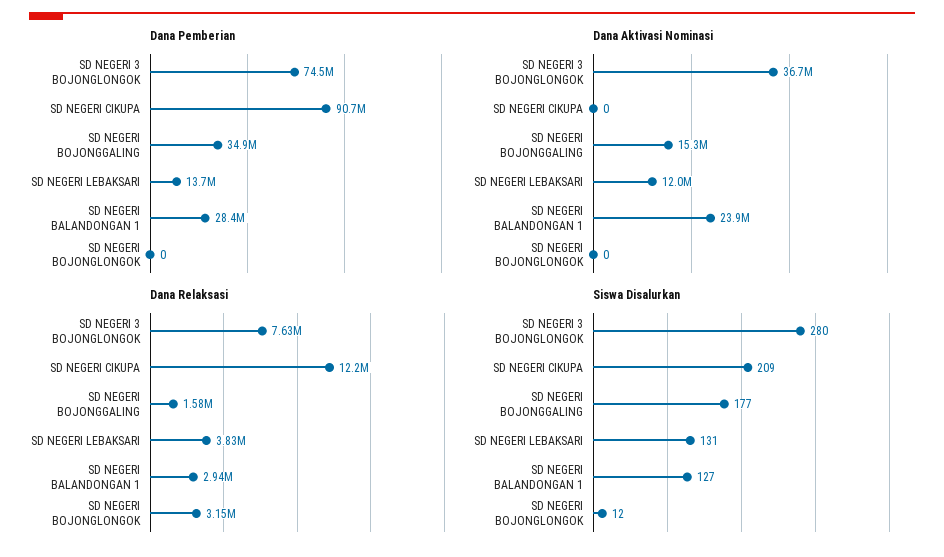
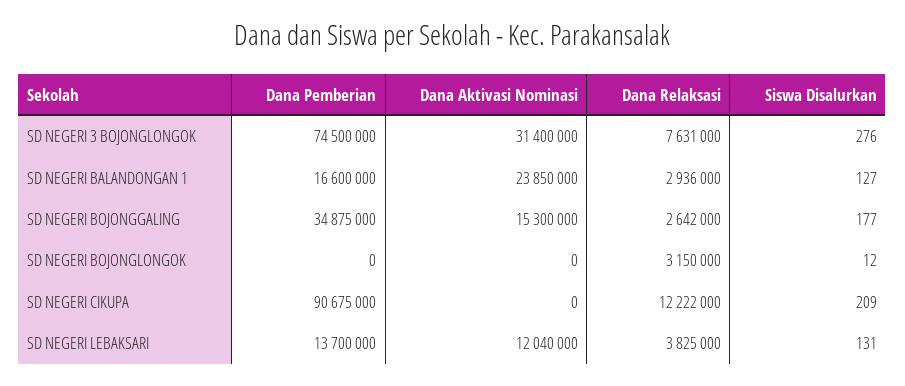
Dana Pemberian, SD NEGERI BALANDONGAN 1: 28400000 -> 16600000
Dana Aktivasi Nominasi, SD NEGERI 3 BOJONGLONGOK: 36700000 -> 31400000
Dana Relaksasi, SD NEGERI BOJONGGALING: 1580000 -> 2642000
Siswa Disalurkan, SD NEGERI 3 BOJONGLONGOK: 280 -> 276

